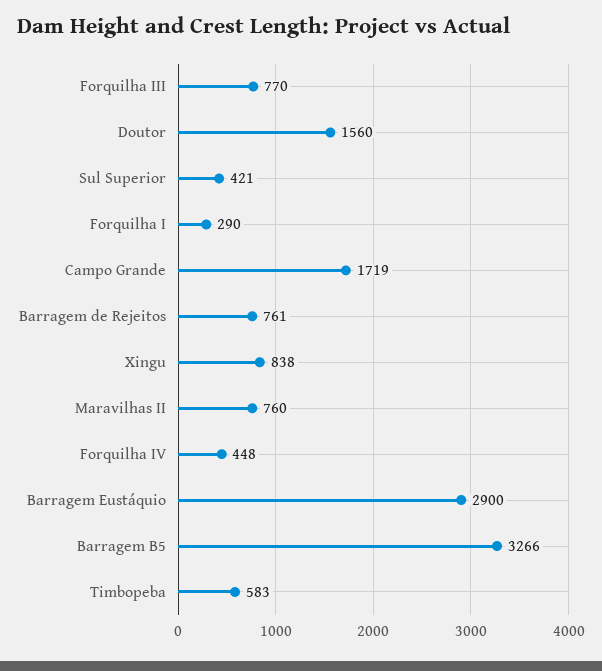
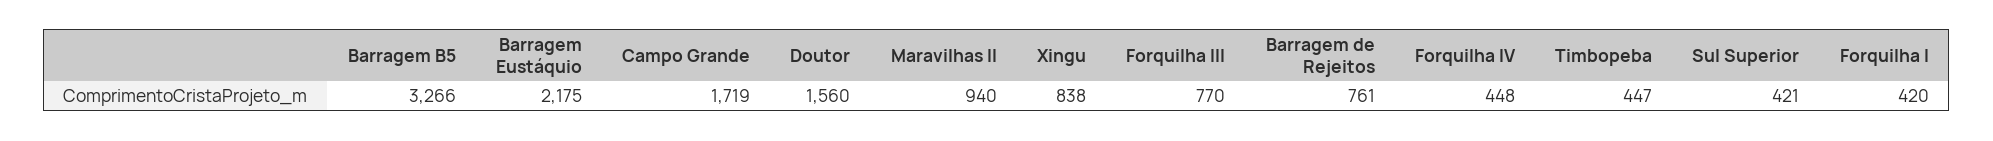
Forquilha I: 290 -> 420
Maravilhas II: 760 -> 940
Barragem Eustáquio: 2900 -> 2175
Timbopeba: 583 -> 447

